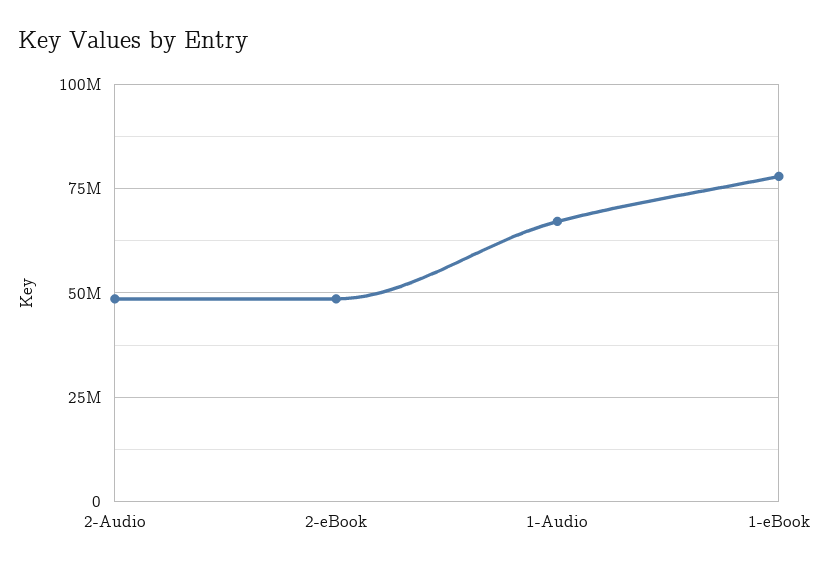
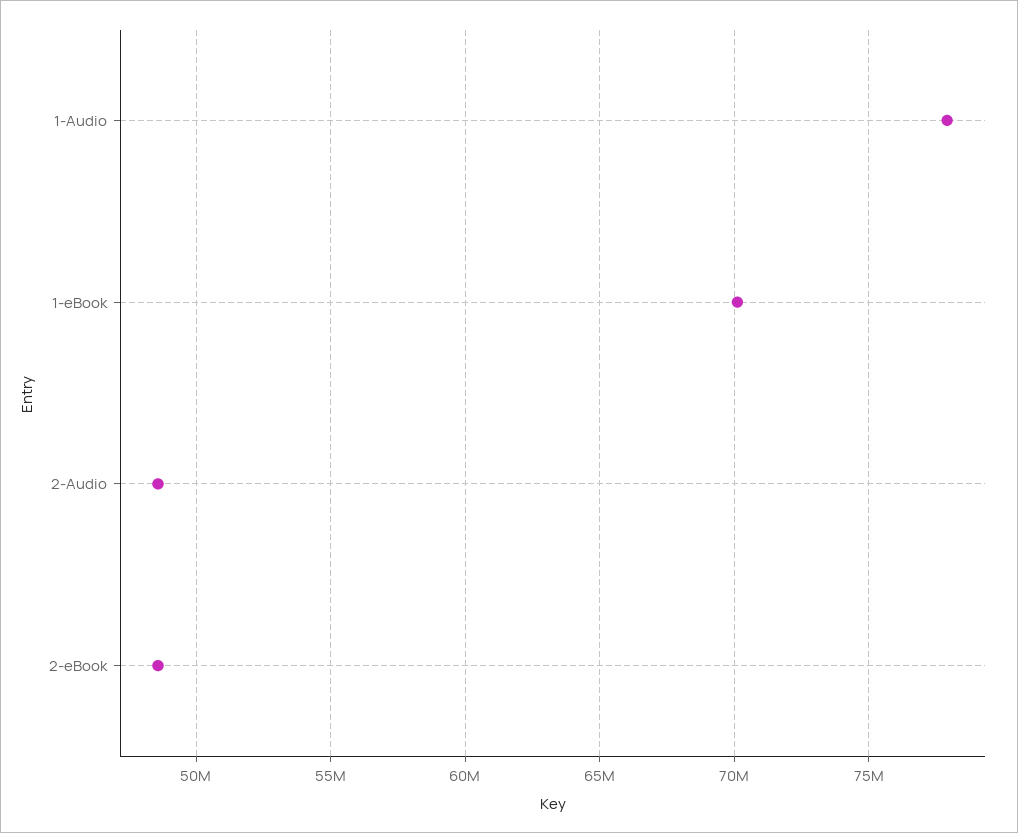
1-Audio: 67500000 -> 78000000
1-eBook: 77500000 -> 70000000

